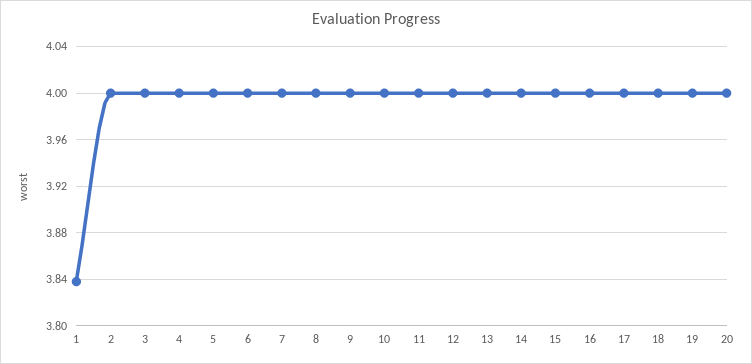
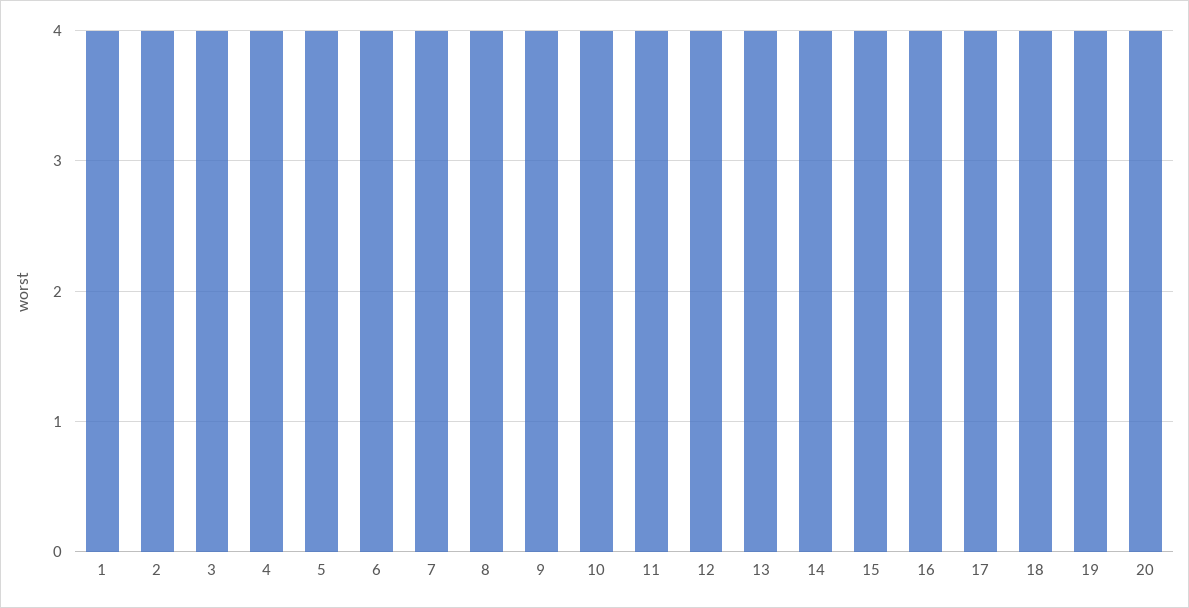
1: 3.84 -> 4

